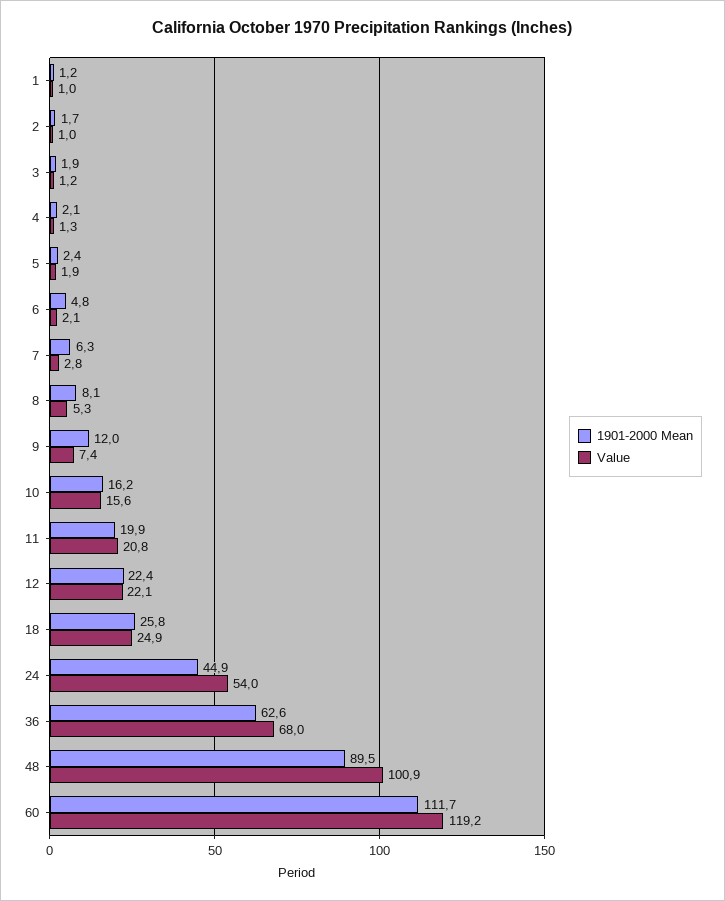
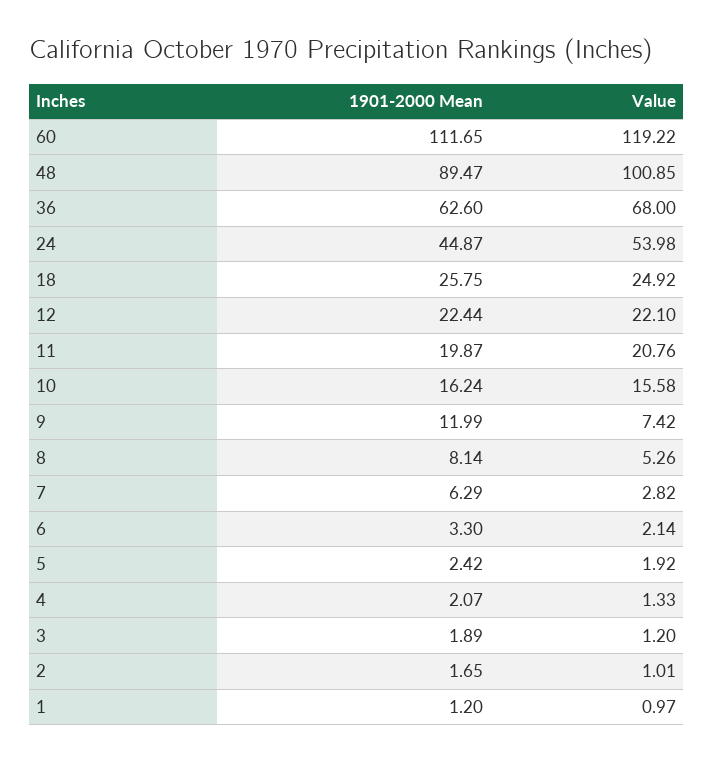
1901-2000 Mean, 6: 4.8 -> 3.3

